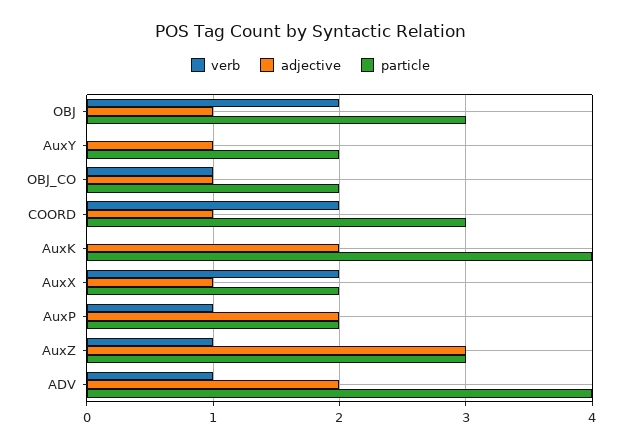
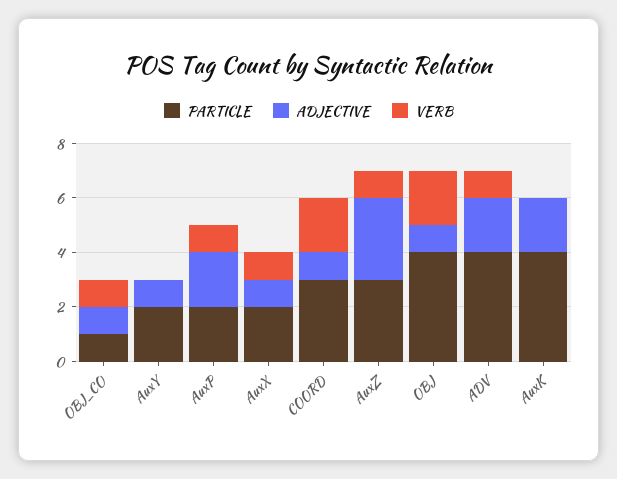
particle, OBJ: 3 -> 4
particle, OBJ_CO: 2 -> 1
verb, AuxX: 2 -> 1

